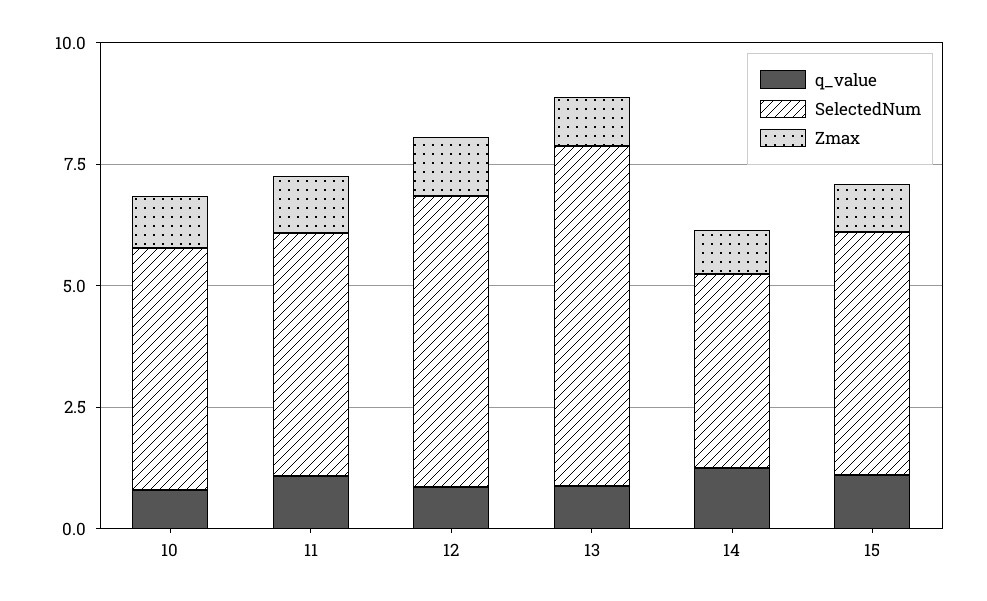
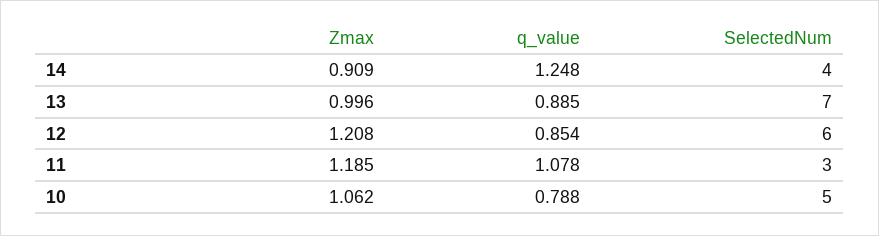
SelectedNum, 11: 5 -> 3
q_value, 15: 1 -> none
SelectedNum, 15: 5 -> none
Zmax, 15: 1 -> none

